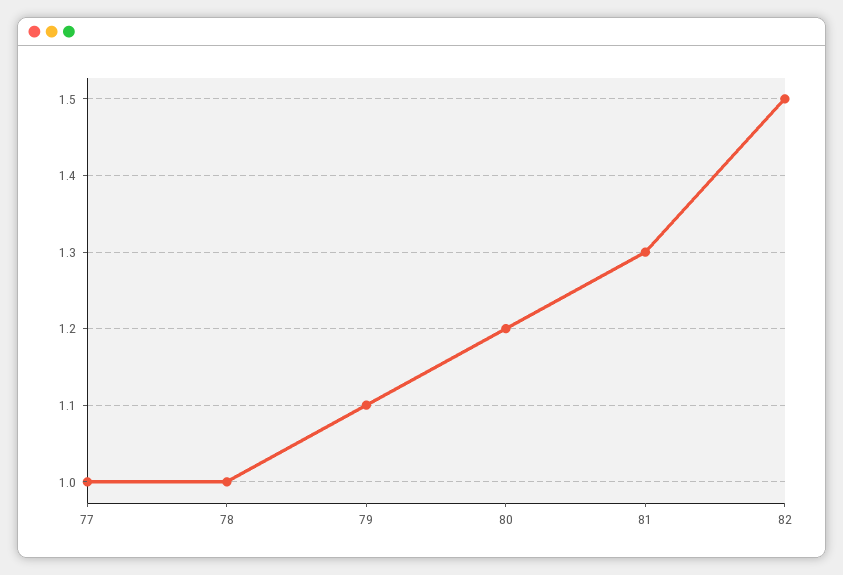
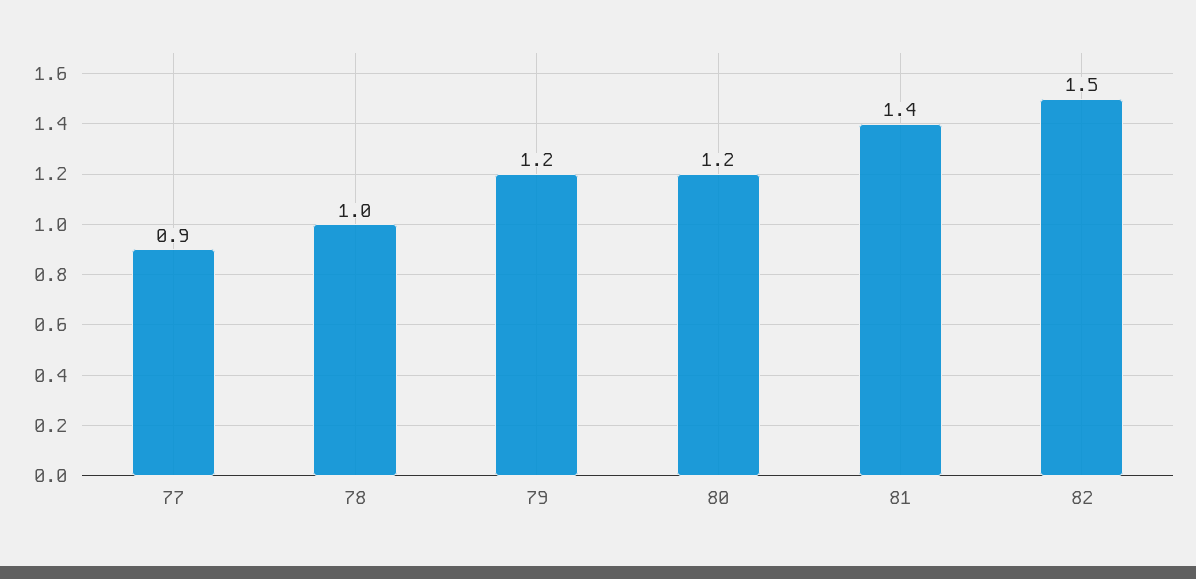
77: 1 -> 0.9
79: 1.1 -> 1.2
81: 1.3 -> 1.4

